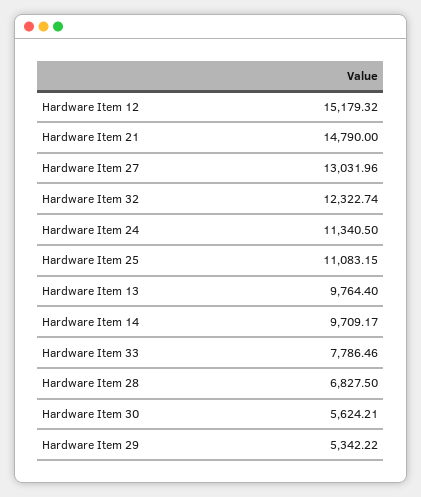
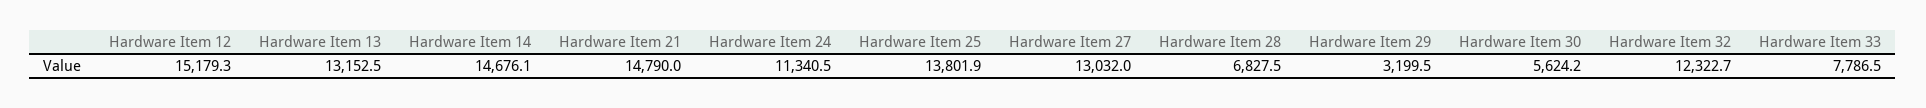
Hardware Item 25: 11083.15 -> 13801.9
Hardware Item 13: 9764.4 -> 13152.5
Hardware Item 14: 9709.17 -> 14676.1
Hardware Item 29: 5342.22 -> 3199.5

